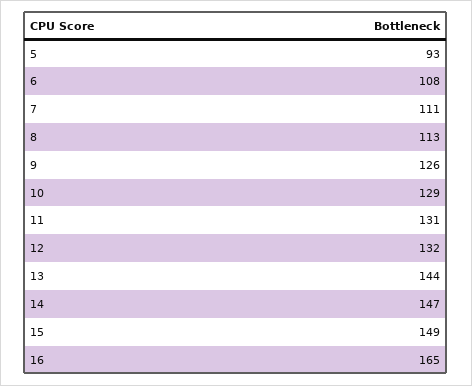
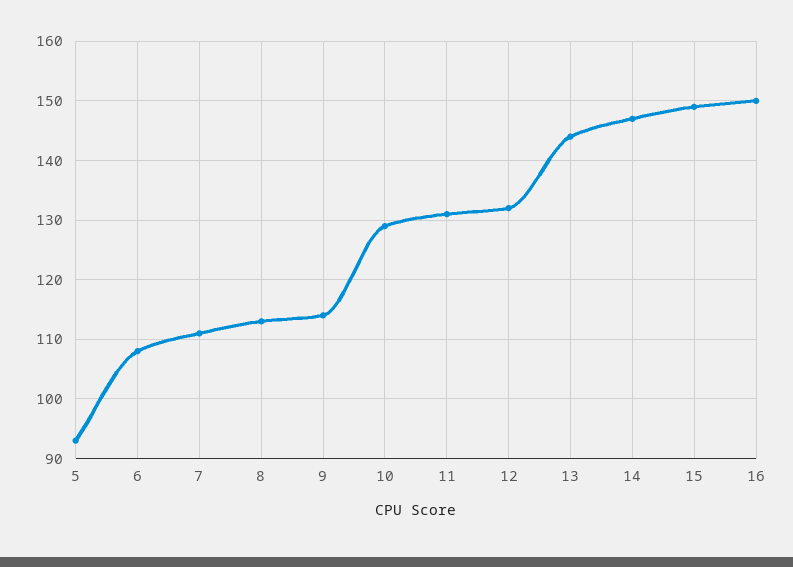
9: 126 -> 115
16: 165 -> 150

